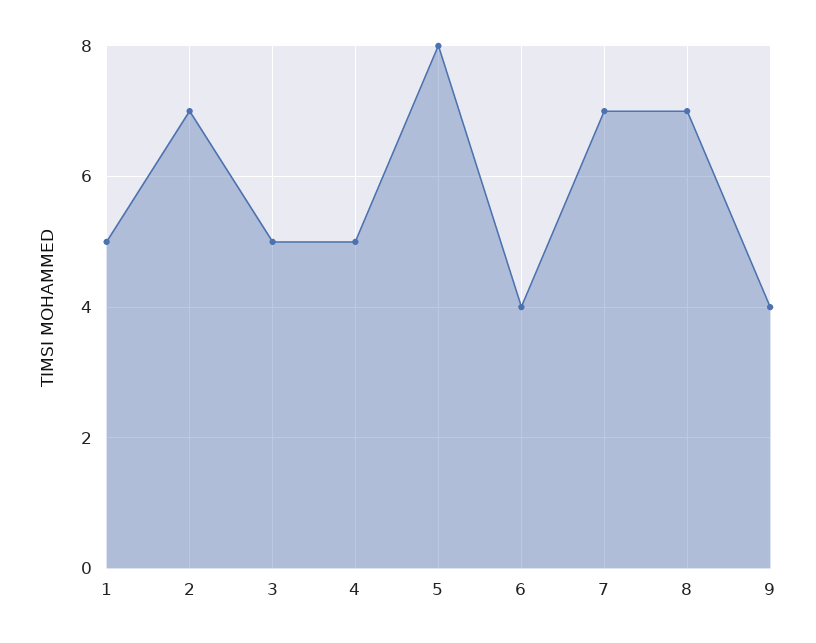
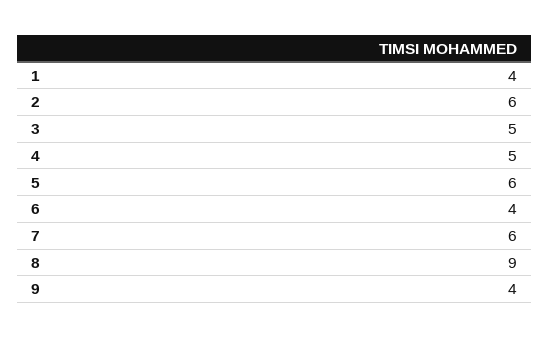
1: 5 -> 4
2: 7 -> 6
5: 8 -> 6
7: 7 -> 6
8: 7 -> 9

